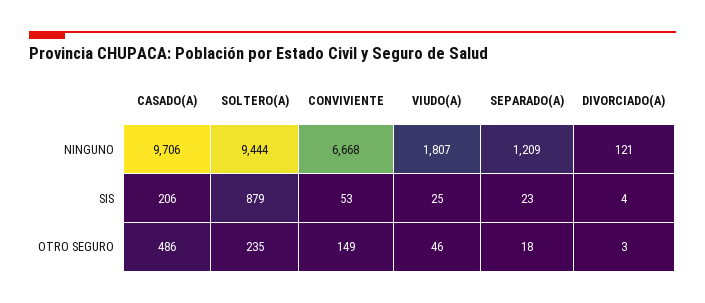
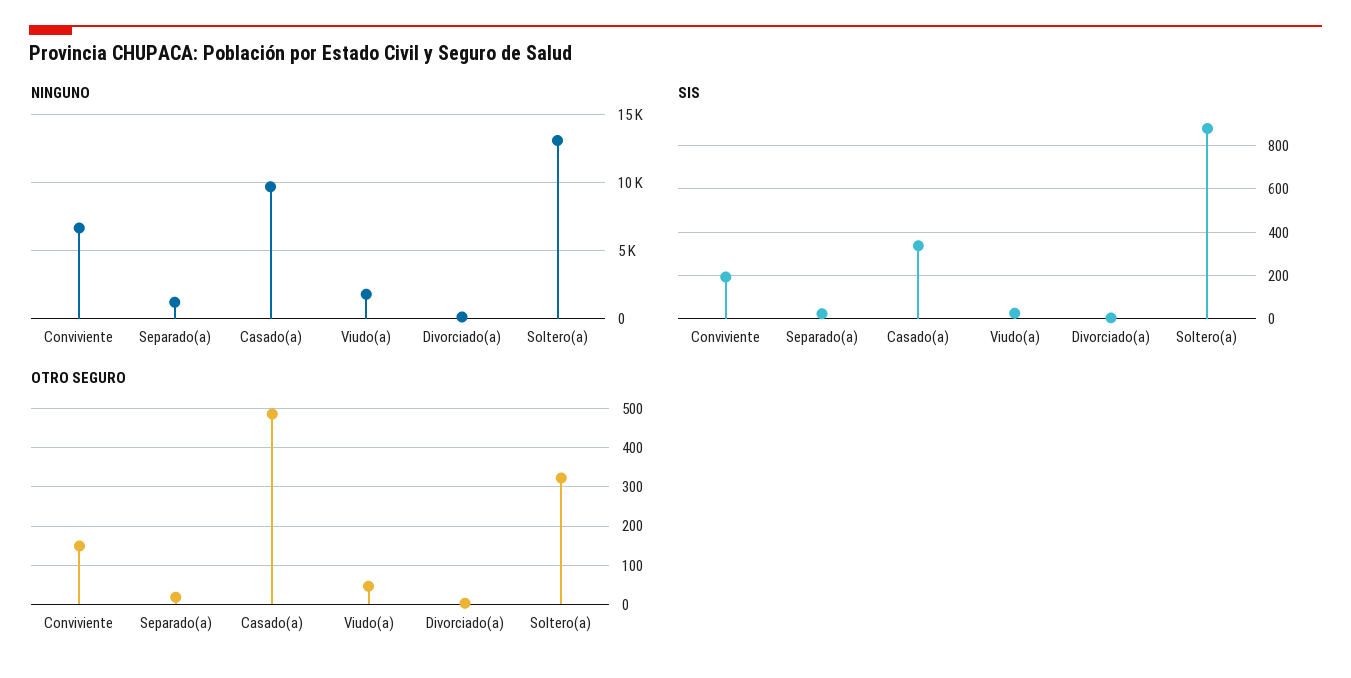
NINGUNO, SOLTERO(A): 9444 -> 13000
SIS, CASADO(A): 206 -> 350
SIS, CONVIVIENTE: 53 -> 200
OTRO SEGURO, SOLTERO(A): 235 -> 320

